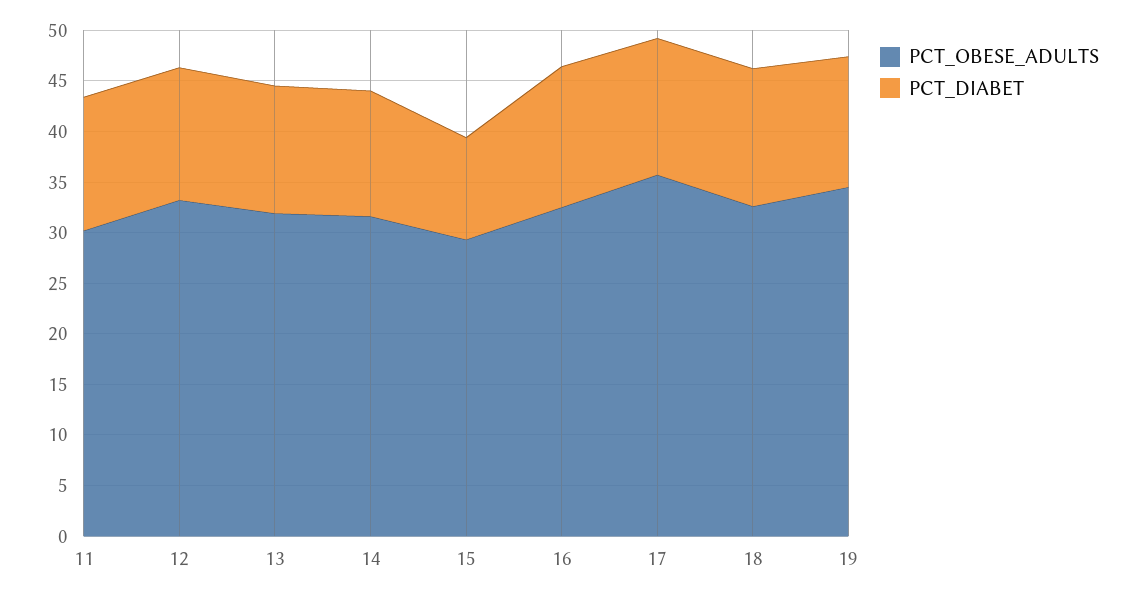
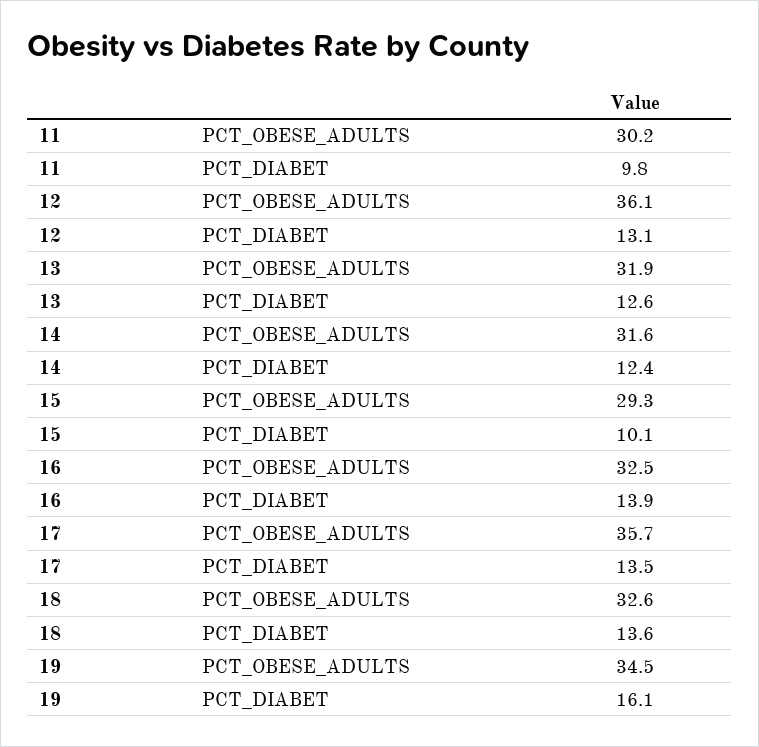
PCT_DIABET, 11: 13 -> 9.8
PCT_OBESE_ADULTS, 12: 33 -> 36.1
PCT_DIABET, 19: 13 -> 16.1

